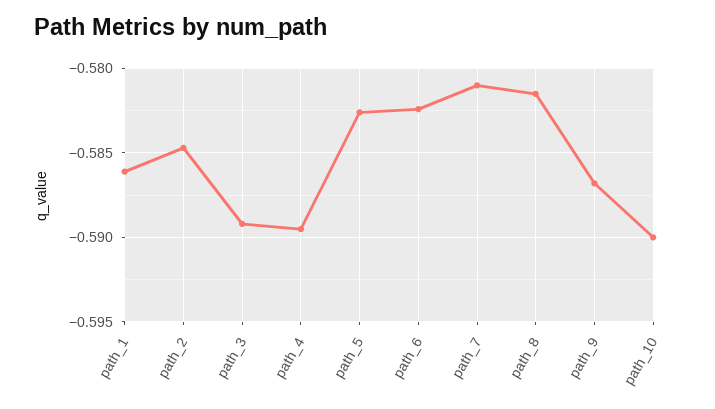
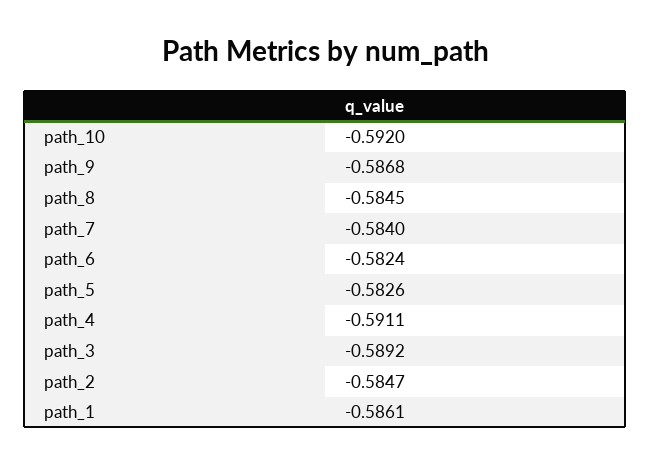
path_4: -0.5895 -> -0.5911
path_7: -0.581 -> -0.584
path_8: -0.5815 -> -0.5845
path_10: -0.59 -> -0.592

